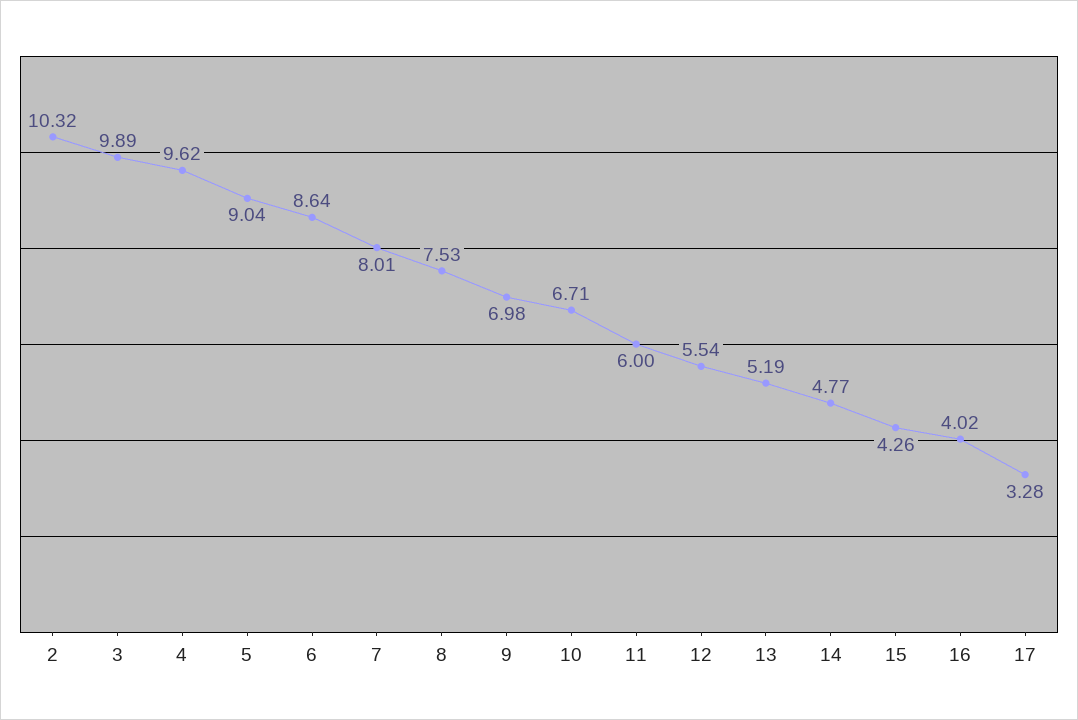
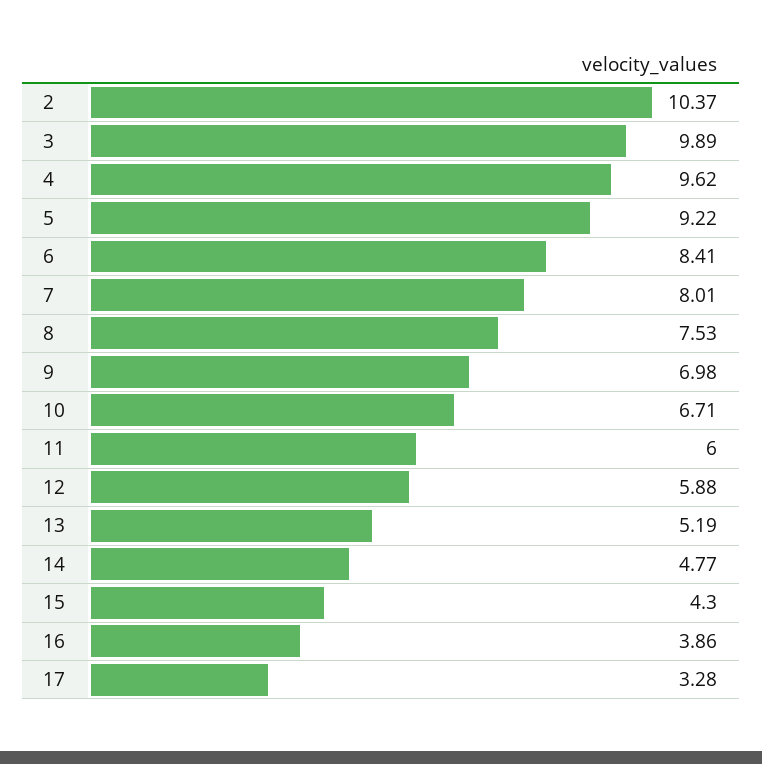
2: 10.32 -> 10.37
5: 9.04 -> 9.22
6: 8.64 -> 8.41
12: 5.54 -> 5.88
15: 4.26 -> 4.3
16: 4.02 -> 3.86

